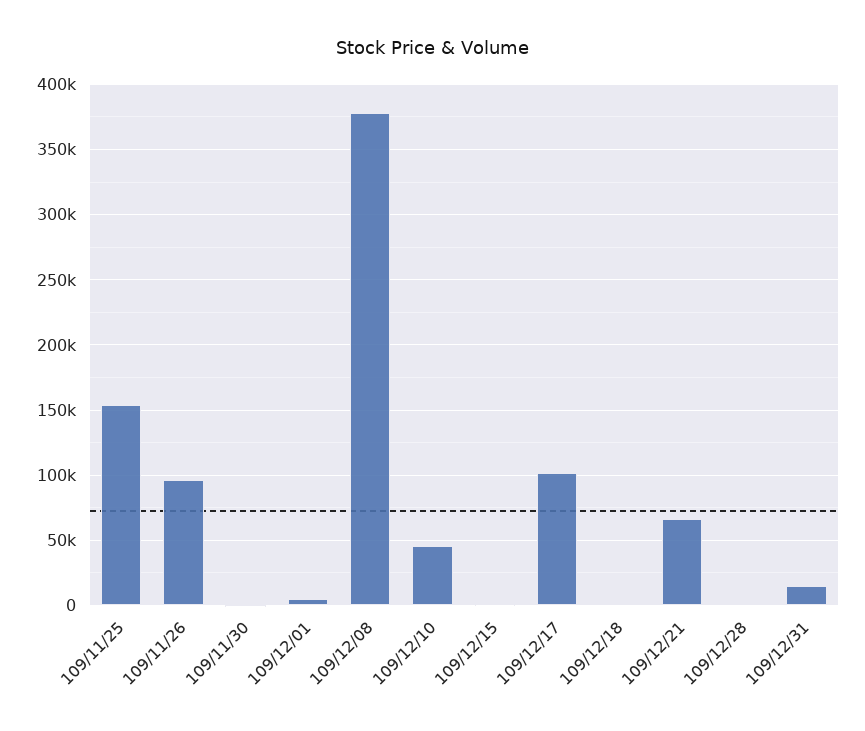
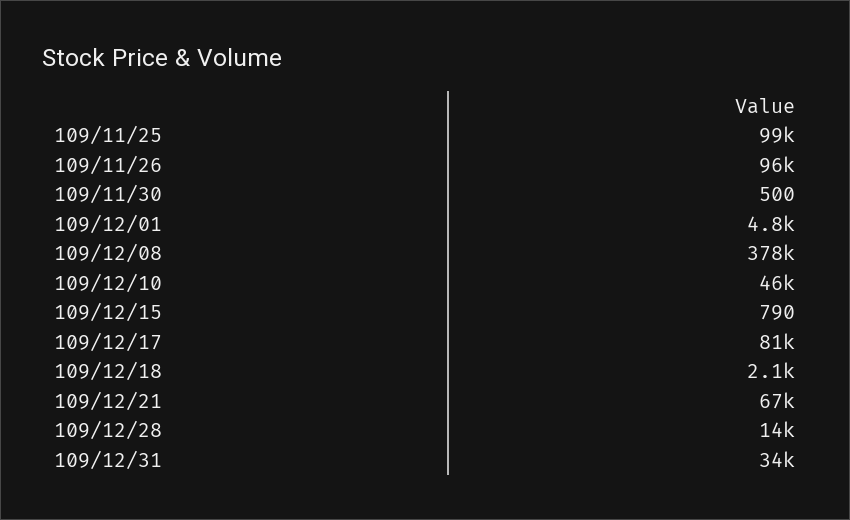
109/11/25: 155000 -> 99000
109/12/17: 100000 -> 81000
109/12/28: 0 -> 14000
109/12/31: 15000 -> 34000

